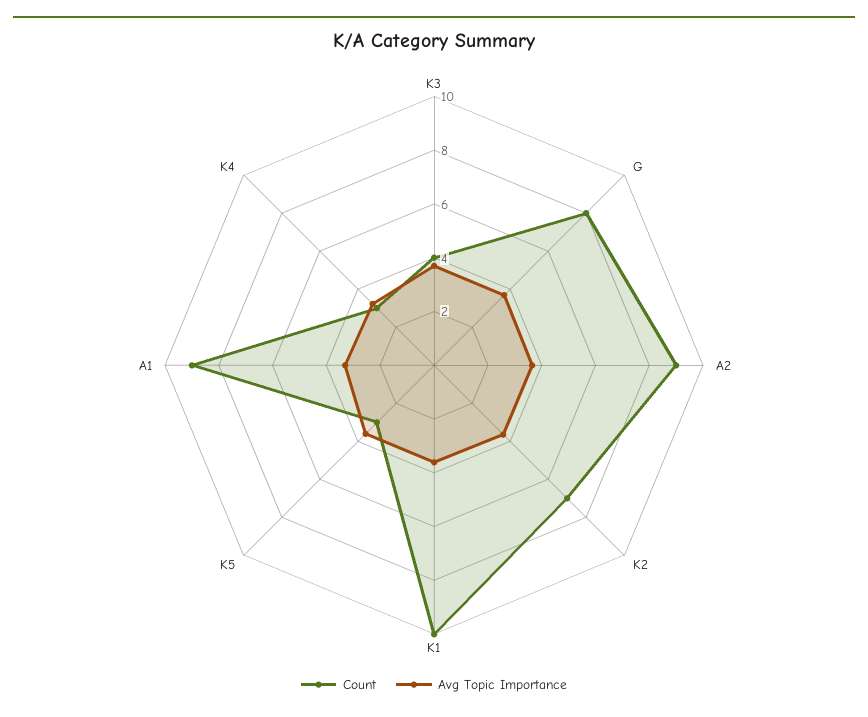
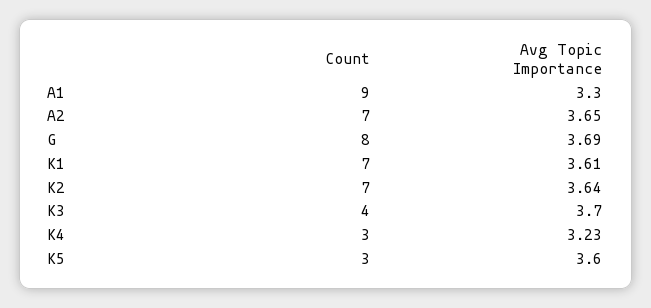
Count, A2: 9 -> 7
Count, K1: 10 -> 7

